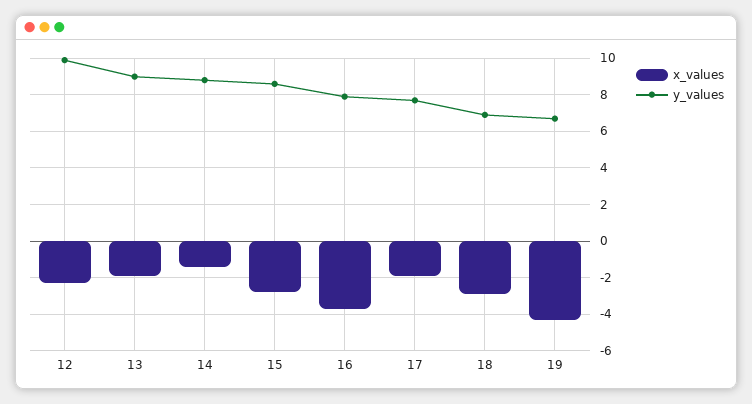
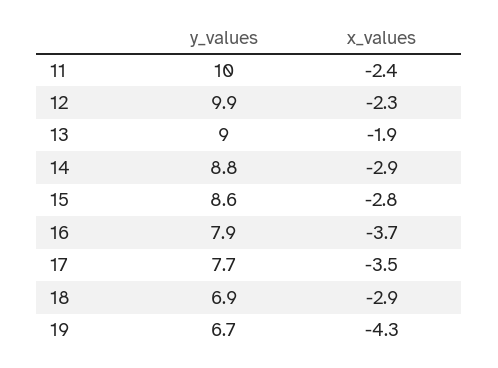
x_values, 14: -1.5 -> -2.9
x_values, 17: -2 -> -3.5
y_values, 11: none -> 10
x_values, 11: none -> -2.4

